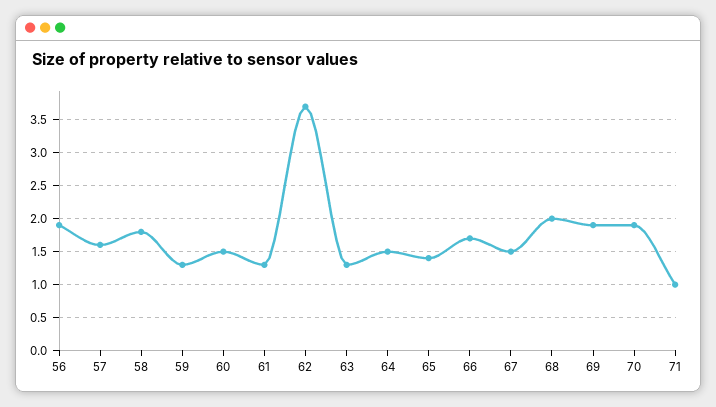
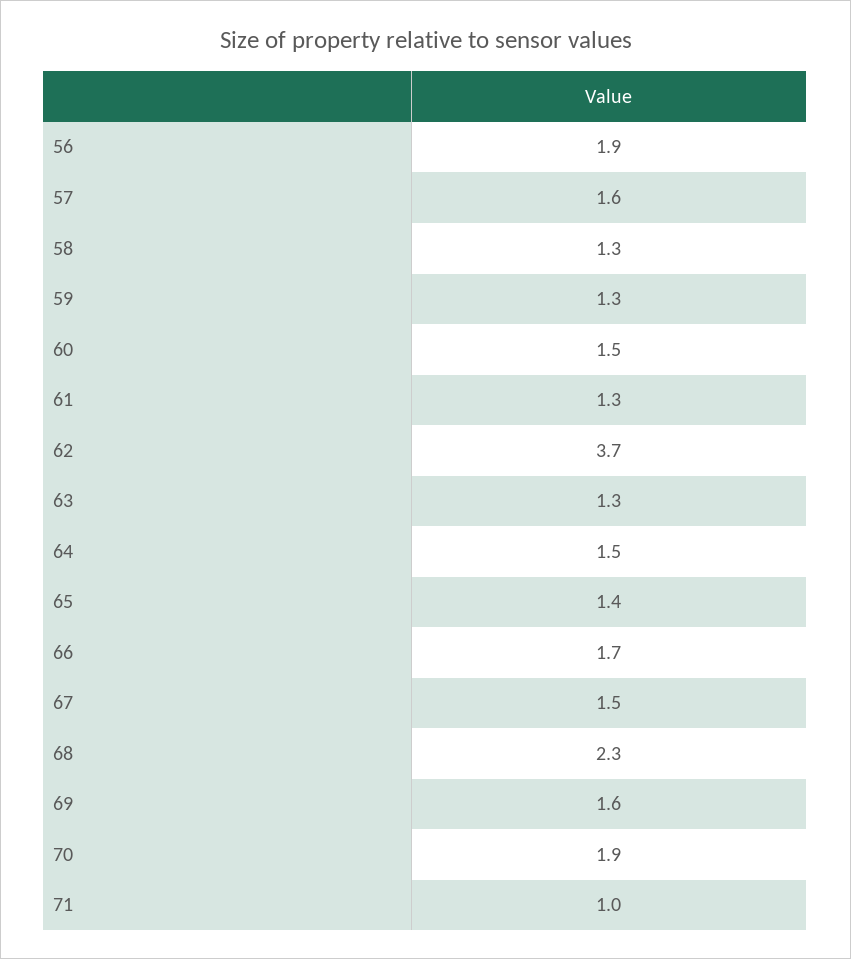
58: 1.8 -> 1.3
68: 2 -> 2.3
69: 1.9 -> 1.6

